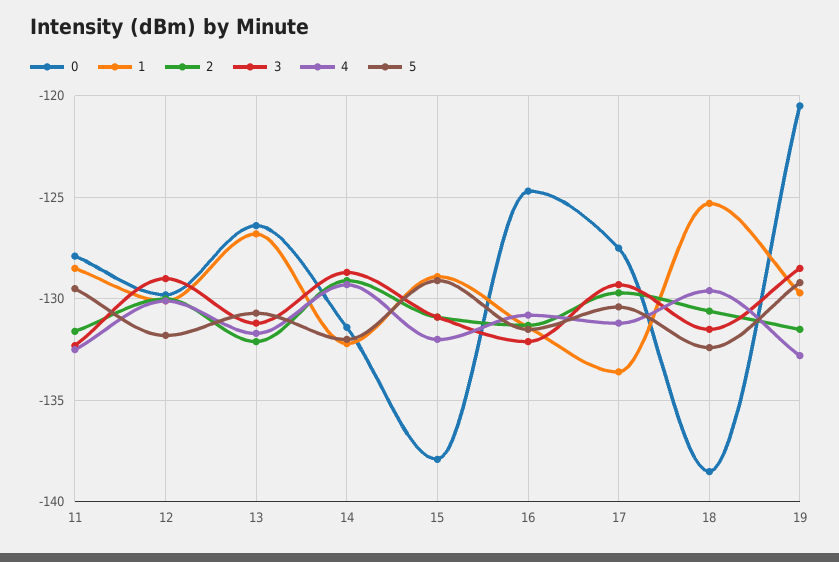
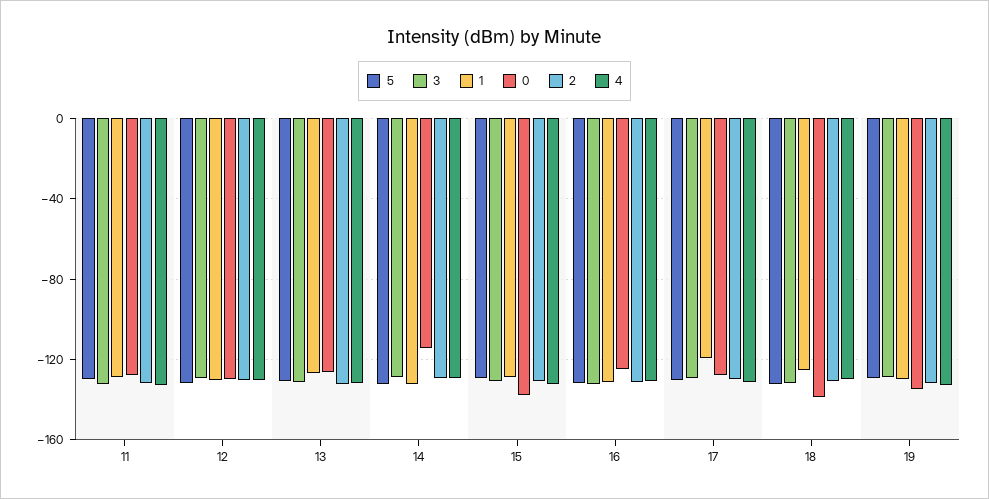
0, 14: -131.5 -> -115
1, 17: -133.5 -> -120
0, 19: -120.5 -> -135

